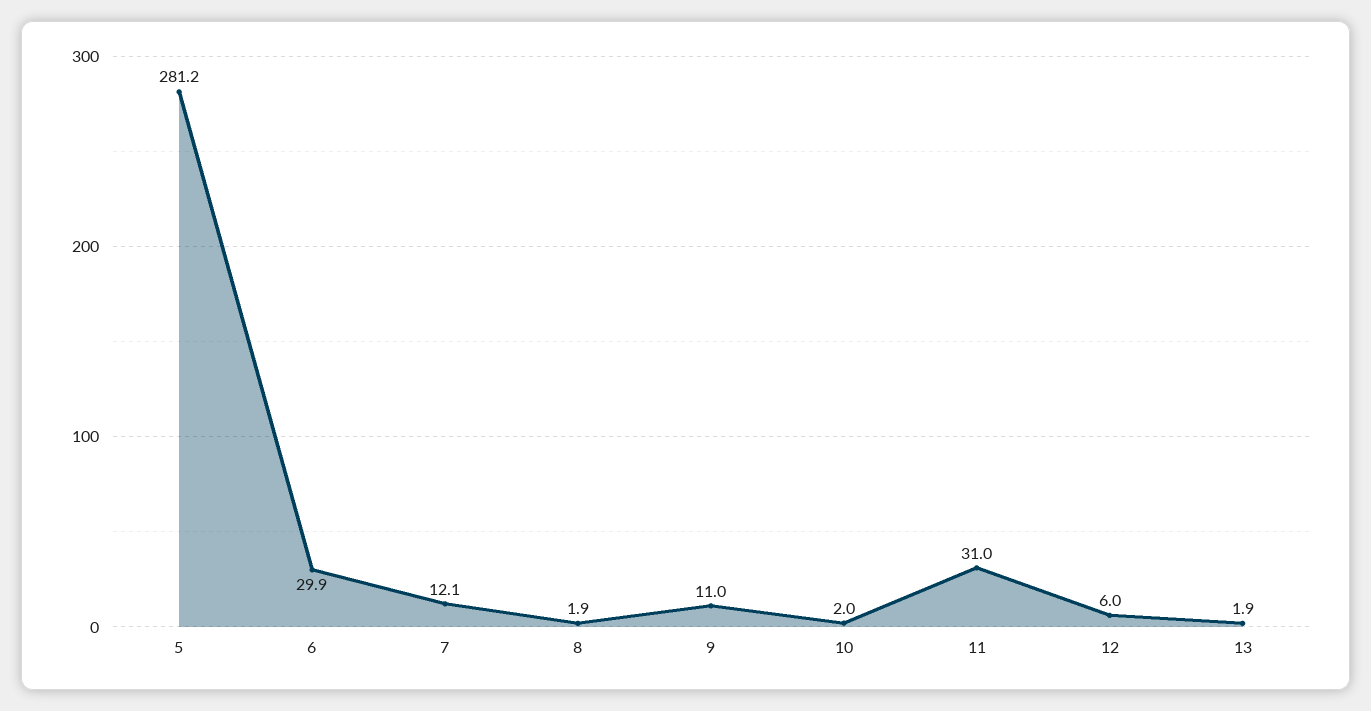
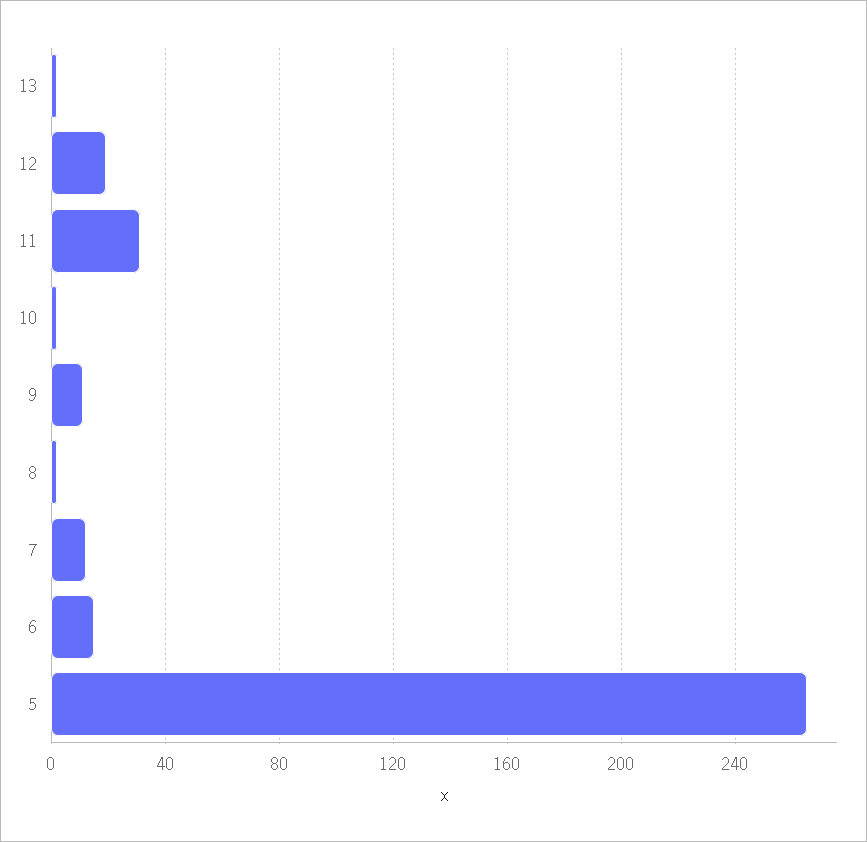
5: 281.2 -> 265
6: 29.9 -> 15
12: 6 -> 20

